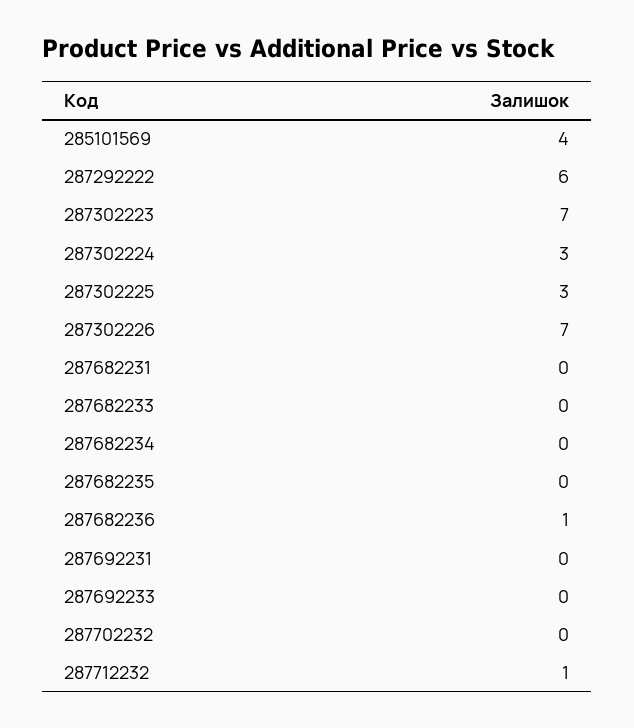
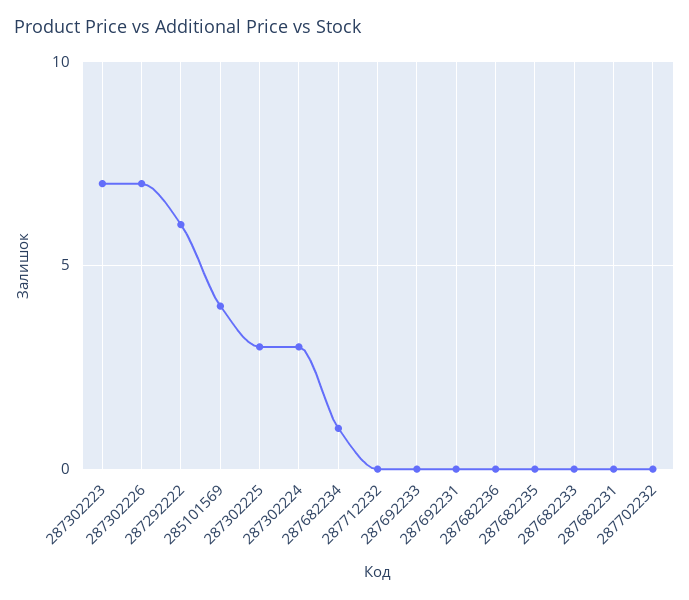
287682234: 0 -> 1
287682236: 1 -> 0
287712232: 1 -> 0

